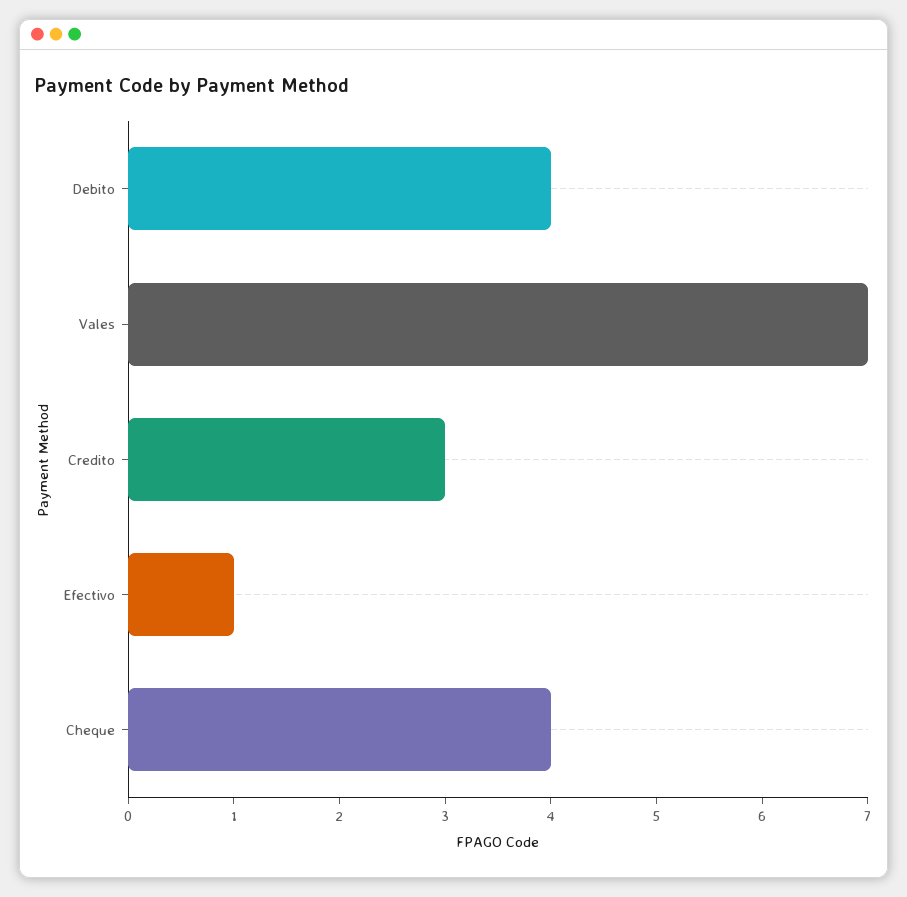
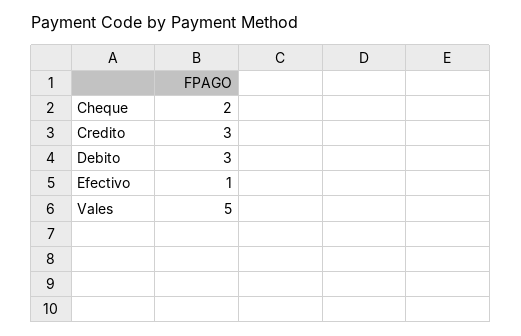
Debito: 4 -> 3
Vales: 7 -> 5
Cheque: 4 -> 2

